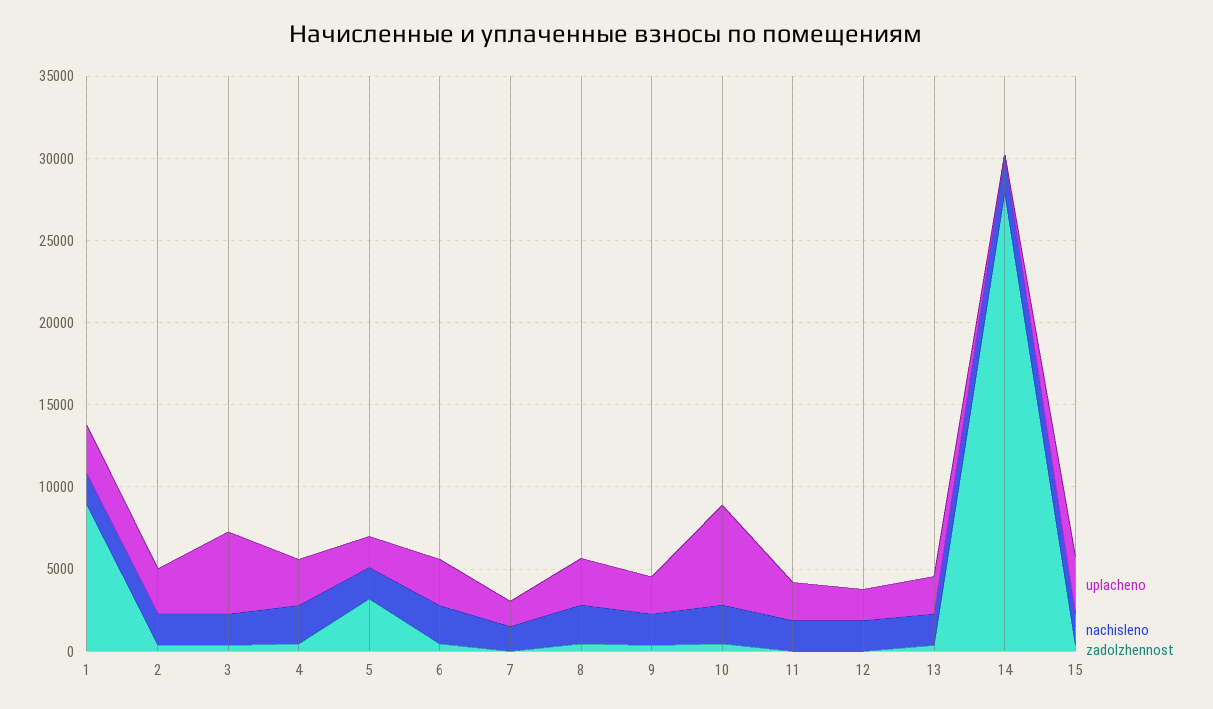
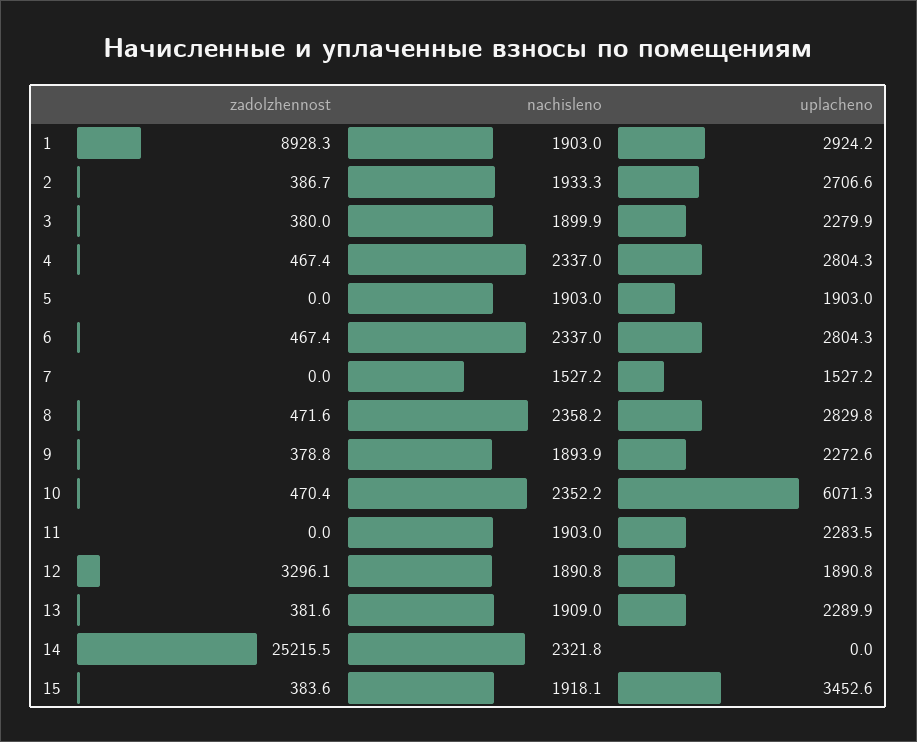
uplacheno, 3: 5000 -> 2279.9
zadolzhennost, 5: 3000 -> 0
zadolzhennost, 12: 0 -> 3296.1
zadolzhennost, 14: 28000 -> 25215.5

